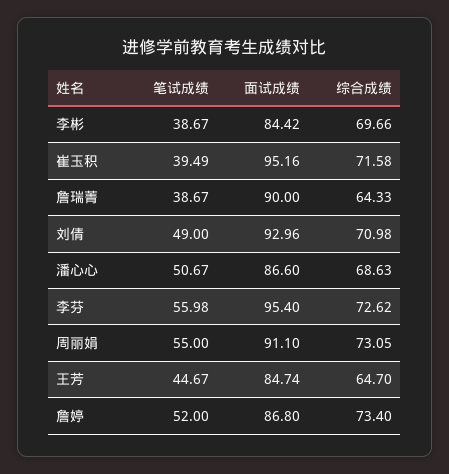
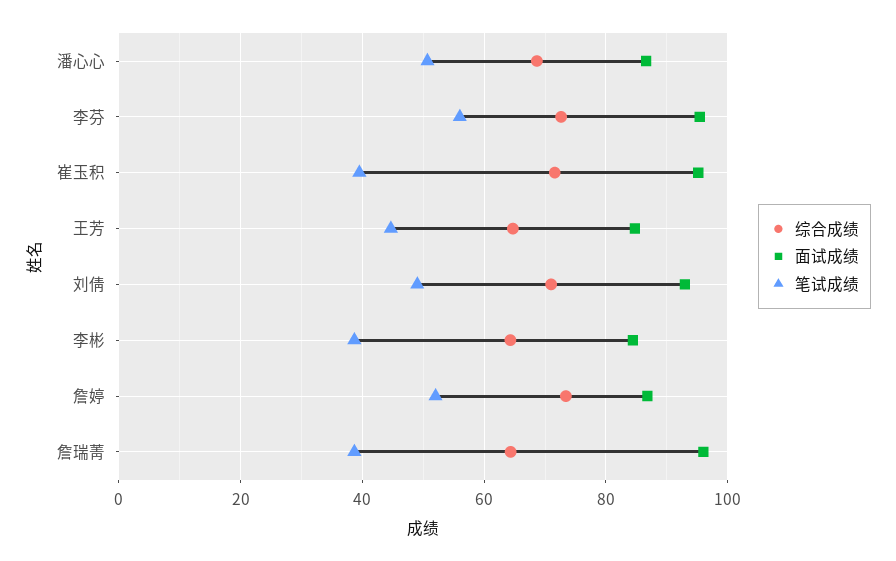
综合成绩, 李彬: 69.66 -> 64
面试成绩, 詹瑞菁: 90 -> 96
笔试成绩, 周丽娟: 55 -> none
面试成绩, 周丽娟: 91.1 -> none
综合成绩, 周丽娟: 73.05 -> none

